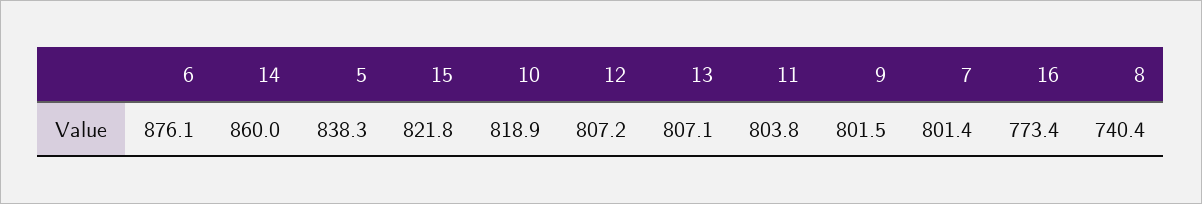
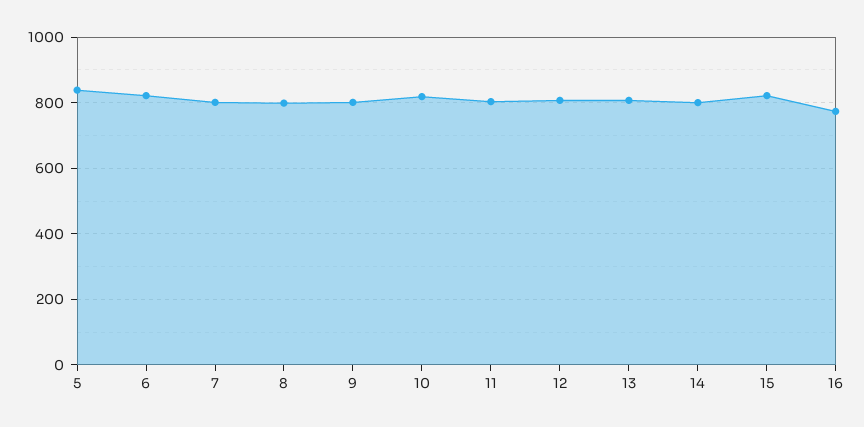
6: 876.1 -> 820
14: 860 -> 800
8: 740.4 -> 800

